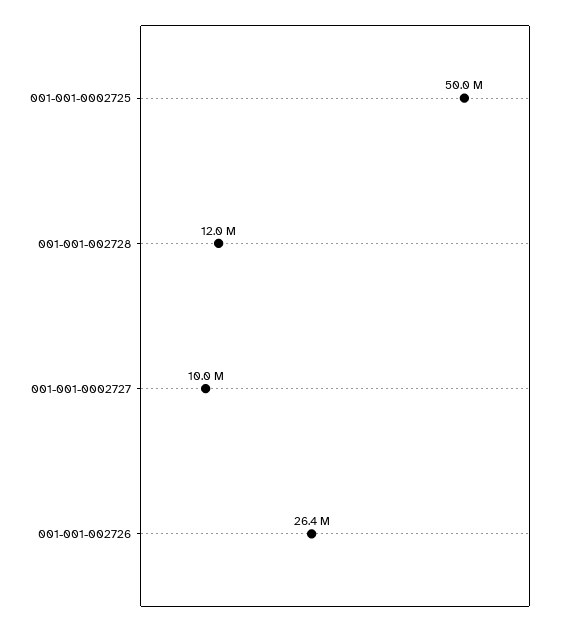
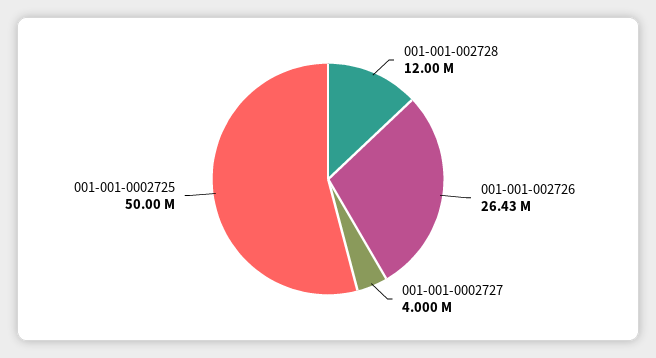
001-001-0002727: 10000000 -> 4000000

